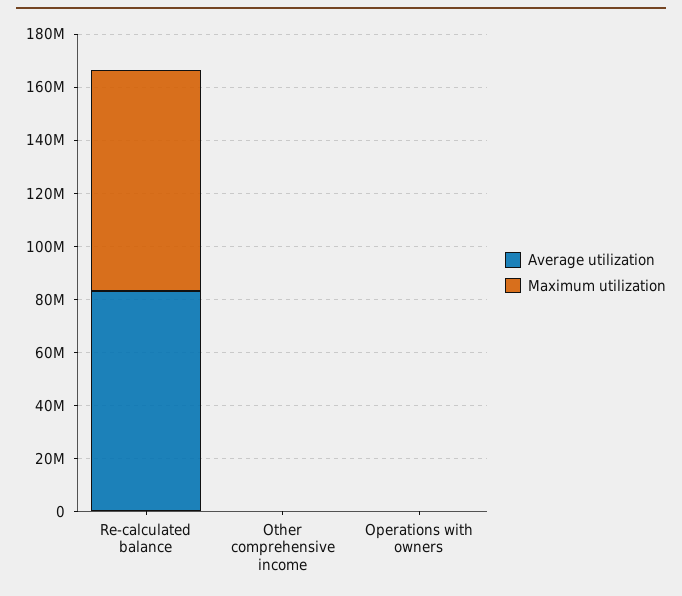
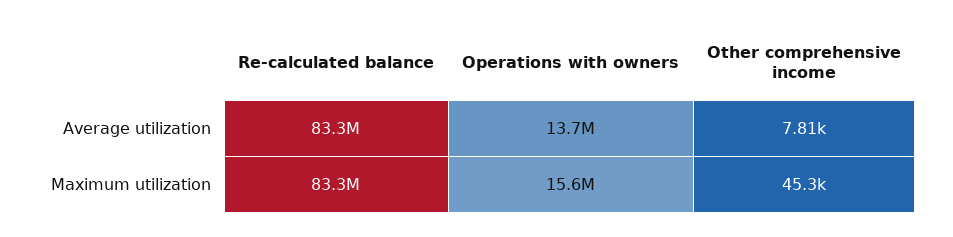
Average utilization, Operations with owners: 0 -> 13700000
Maximum utilization, Operations with owners: 0 -> 15600000

